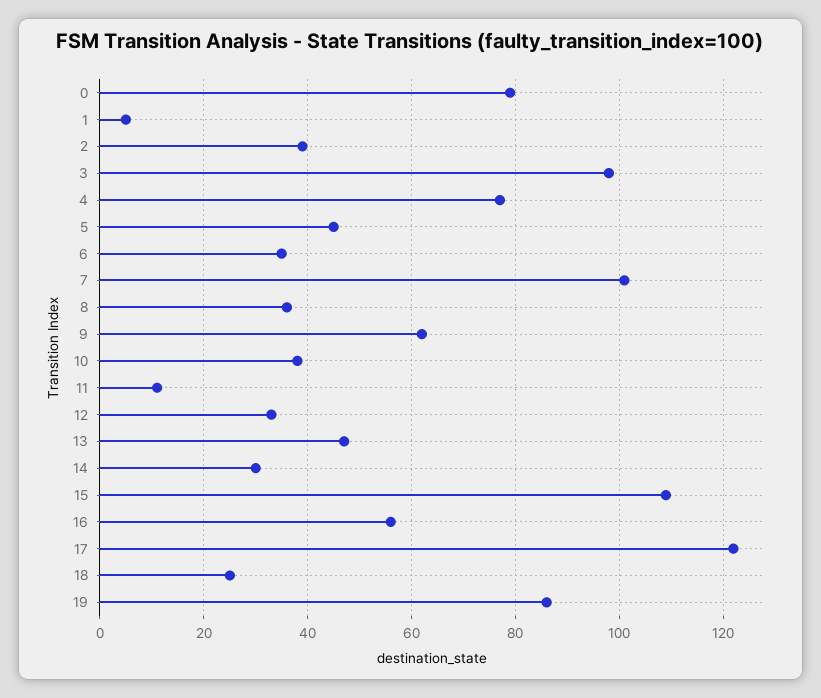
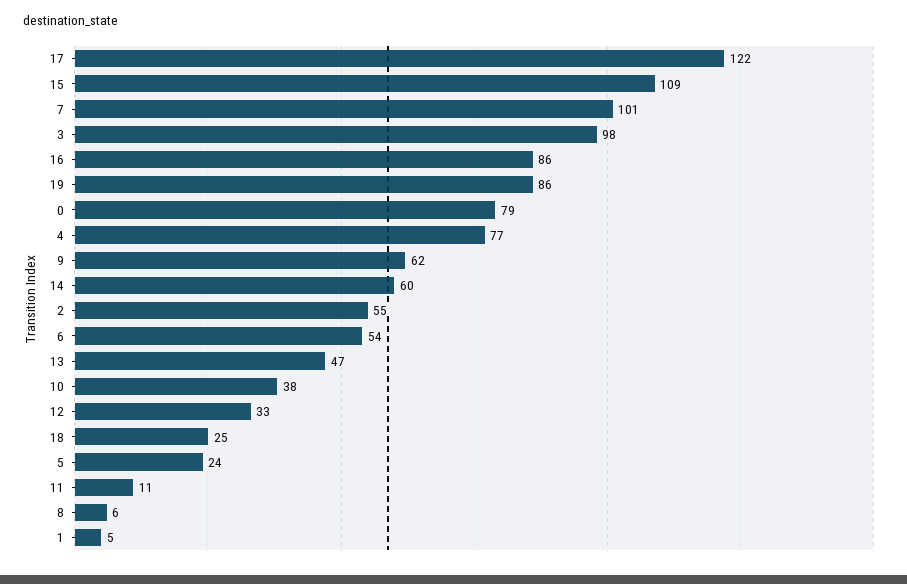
2: 40 -> 55
5: 45 -> 24
6: 35 -> 54
8: 35 -> 6
14: 30 -> 60
16: 55 -> 86

